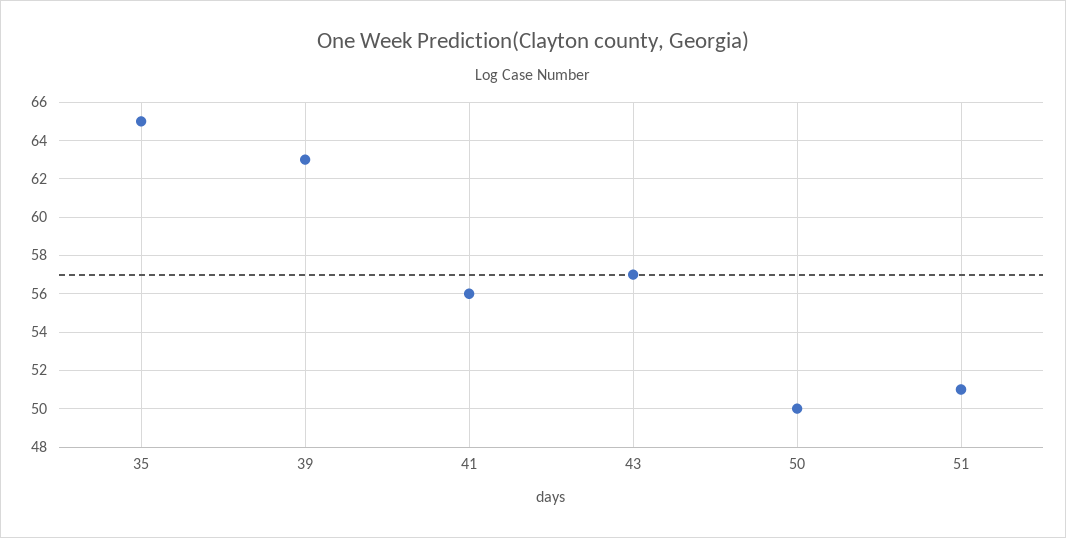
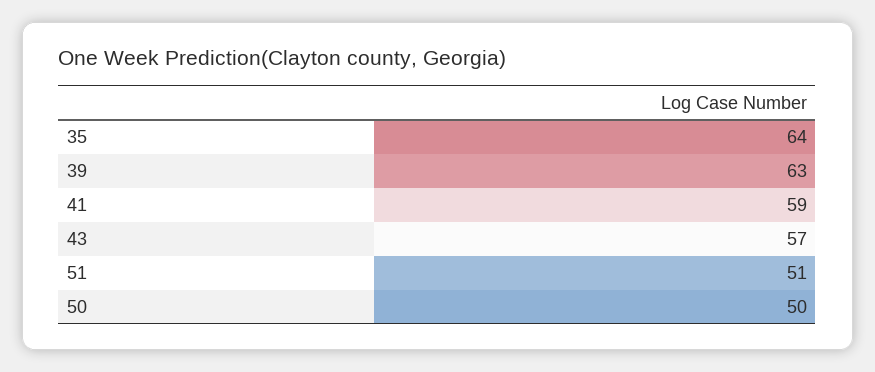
35: 65 -> 64
41: 56 -> 59

